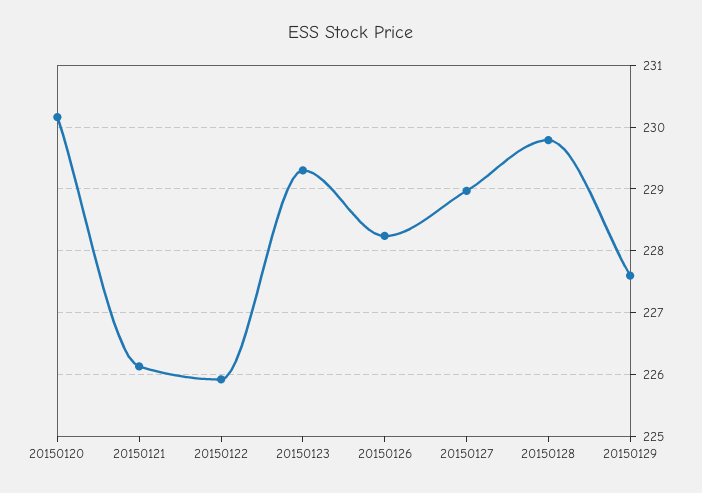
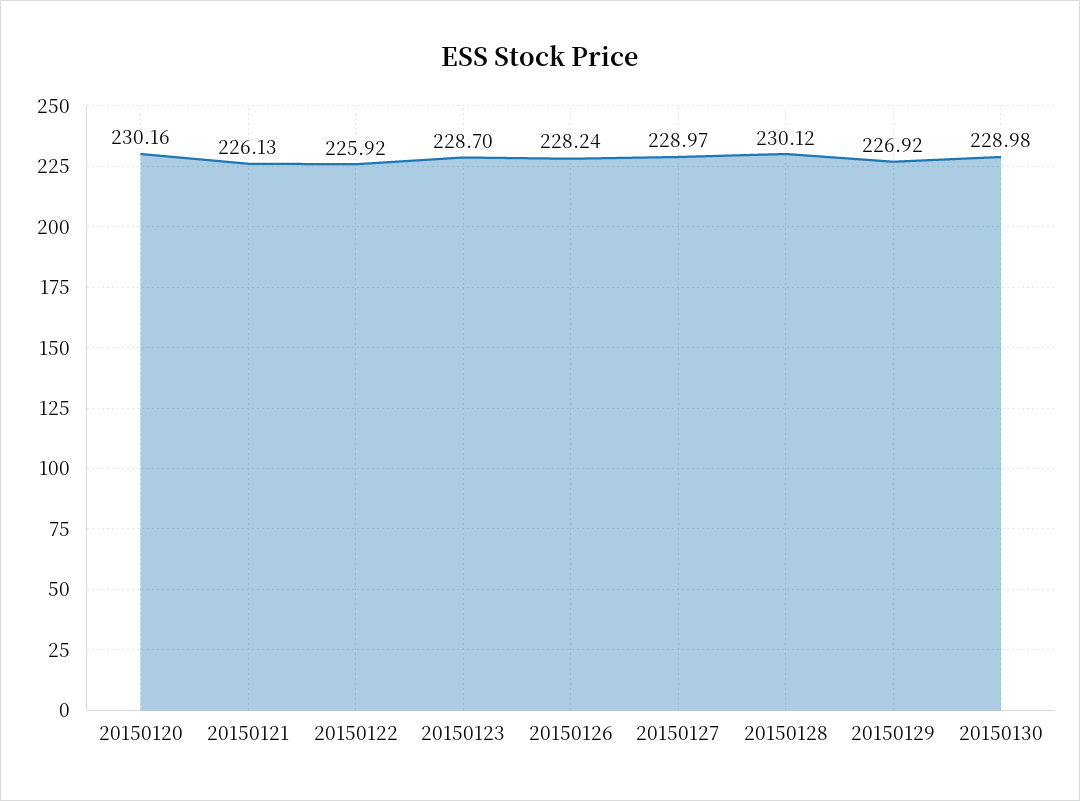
20150123: 229.3 -> 228.7
20150128: 229.8 -> 230.12
20150129: 227.6 -> 226.92
20150130: none -> 228.98

